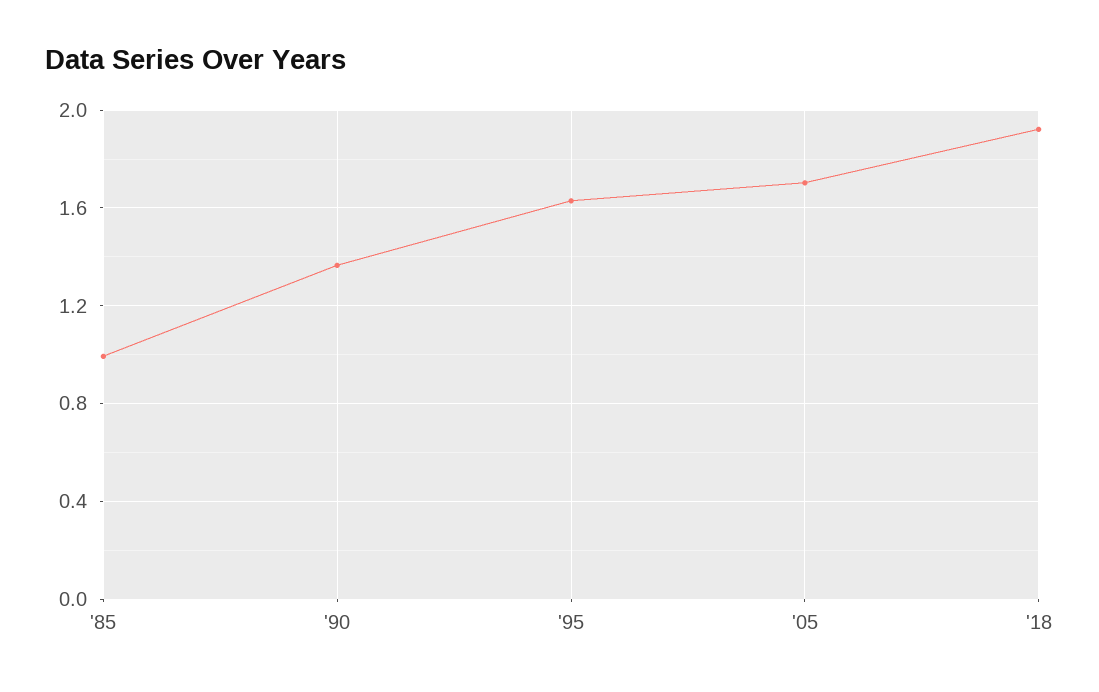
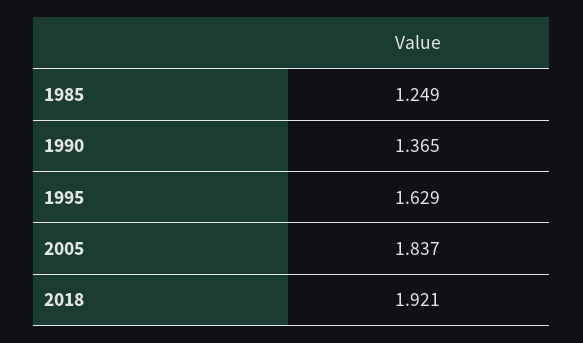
'85: 1 -> 1.249
'05: 1.7 -> 1.837

